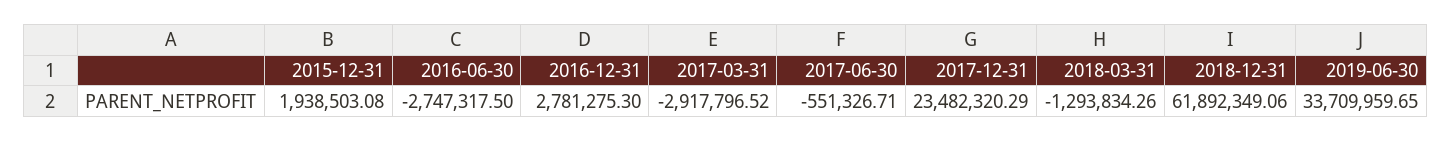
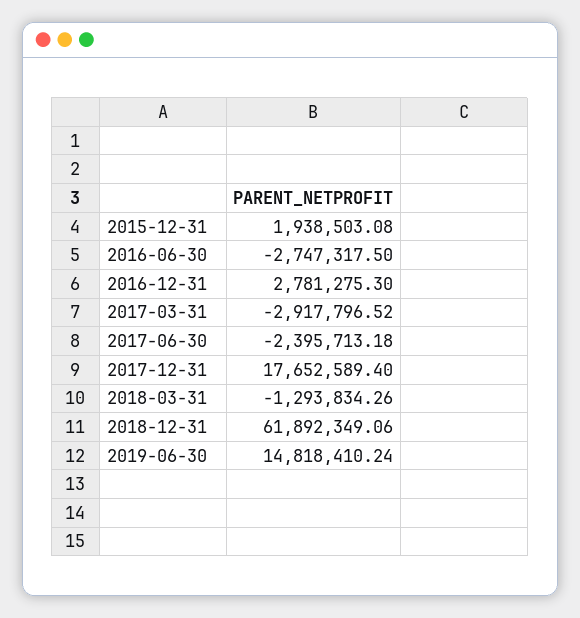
2017-06-30: -551326.71 -> -2395713.18
2017-12-31: 23482320.29 -> 17652589.4
2019-06-30: 33709959.65 -> 14818410.24

